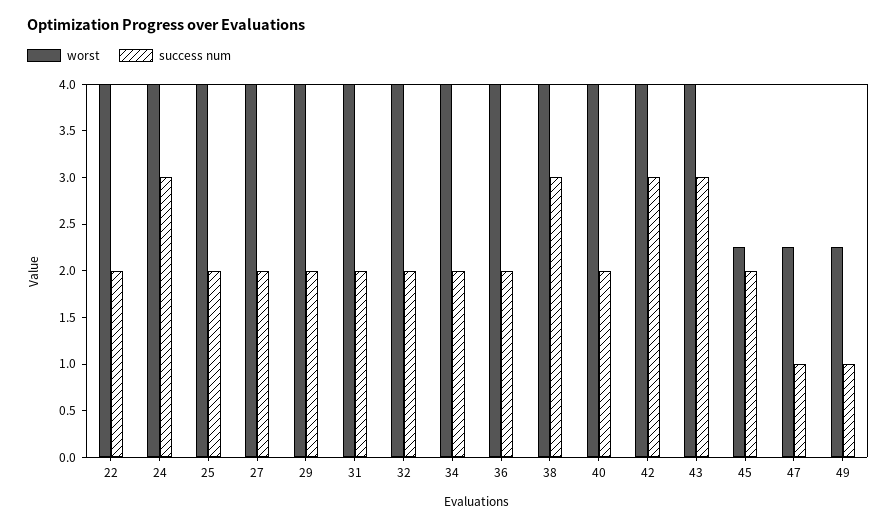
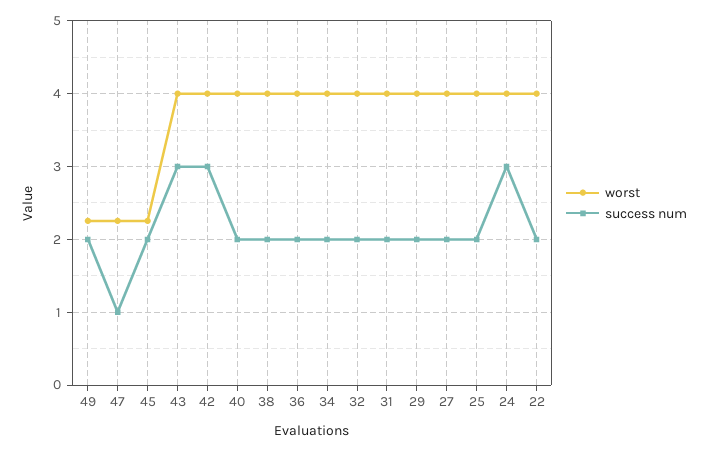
success num, 38: 3 -> 2
success num, 49: 1 -> 2

